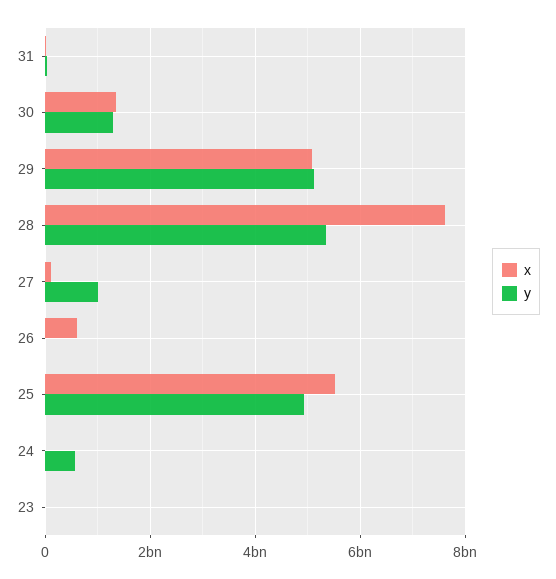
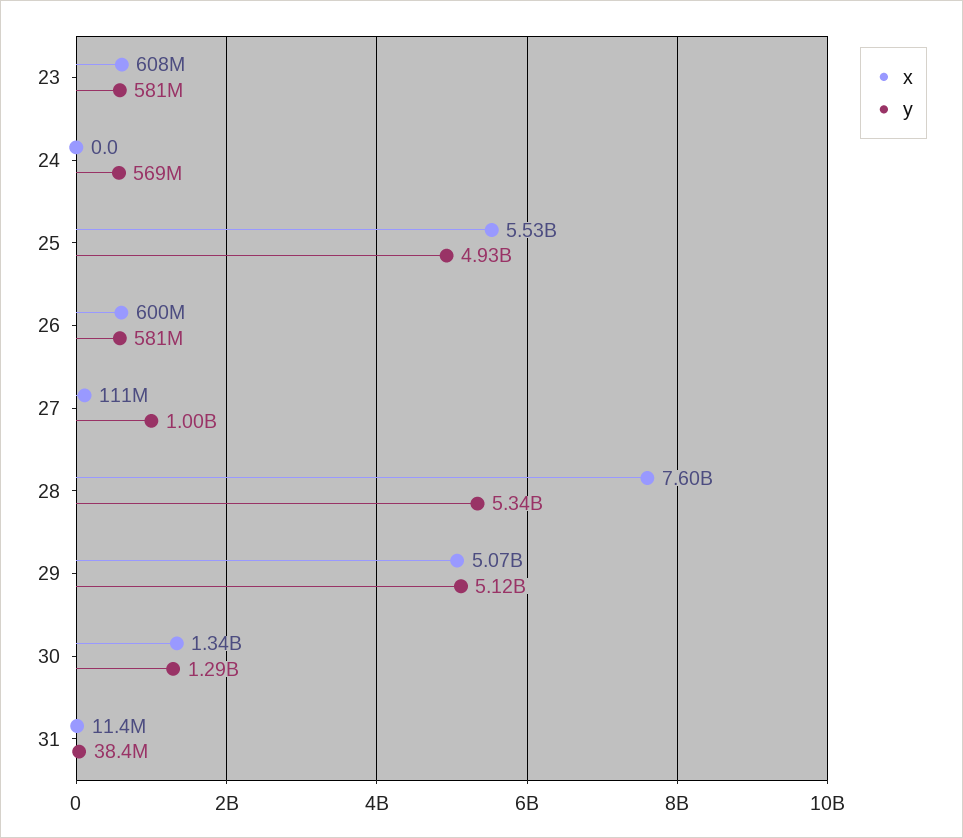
y, 26: 0 -> 581000000
x, 23: 0 -> 608000000
y, 23: 0 -> 581000000

